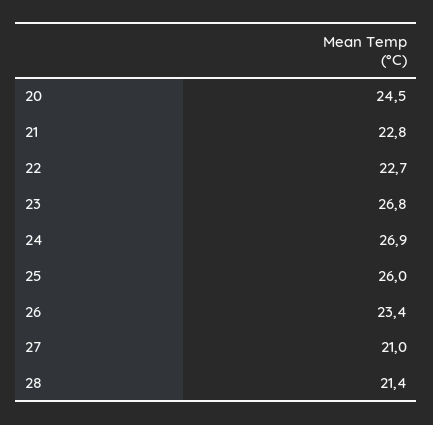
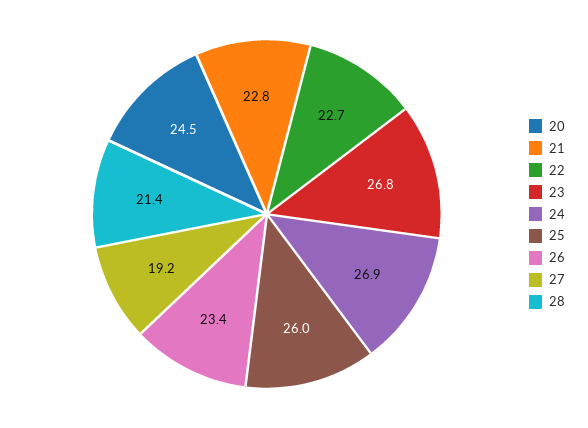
27: 21 -> 19.2

